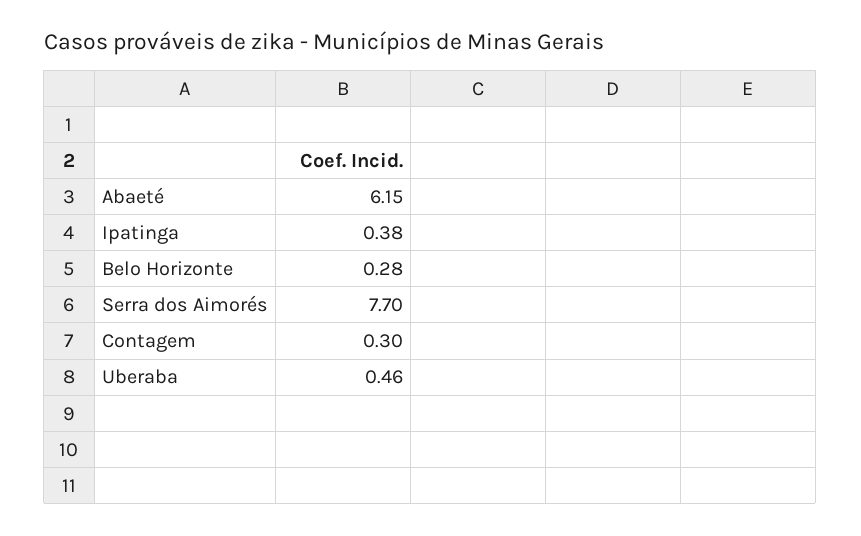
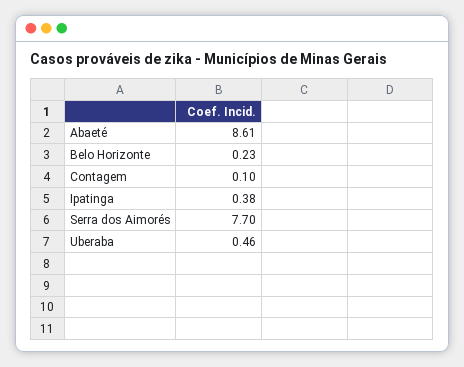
Abaeté: 6.15 -> 8.61
Belo Horizonte: 0.28 -> 0.23
Contagem: 0.3 -> 0.1

